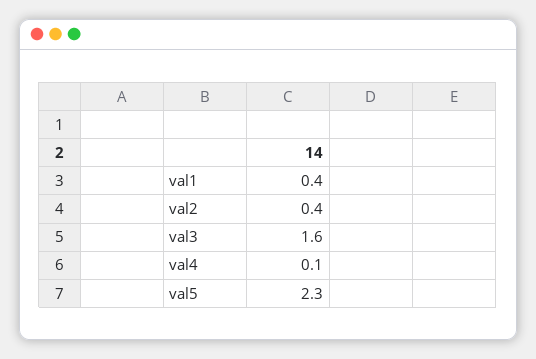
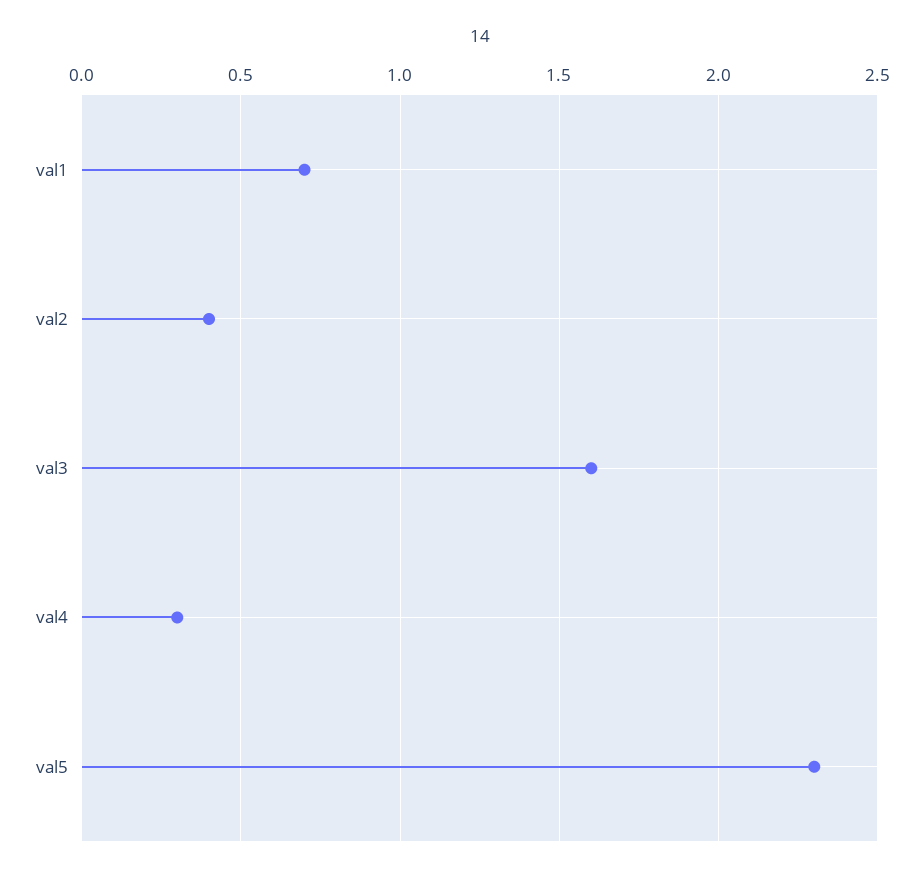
val1: 0.4 -> 0.7
val4: 0.1 -> 0.3

